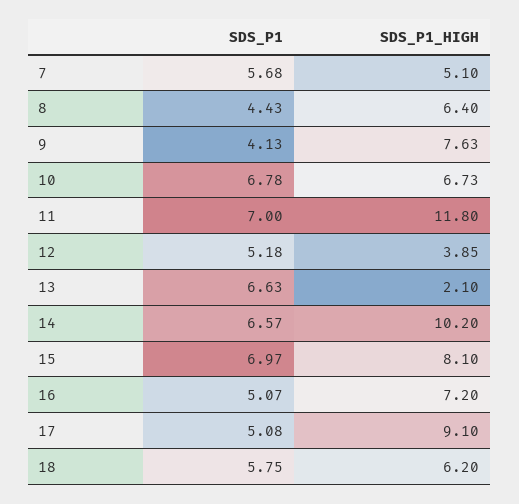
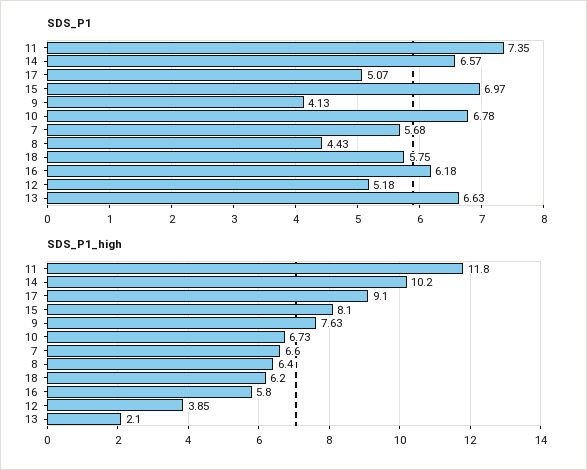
SDS_P1_HIGH, 7: 5.1 -> 6.6
SDS_P1, 11: 7 -> 7.35
SDS_P1, 16: 5.07 -> 6.18
SDS_P1_HIGH, 16: 7.2 -> 5.8
SDS_P1, 17: 5.08 -> 5.07

